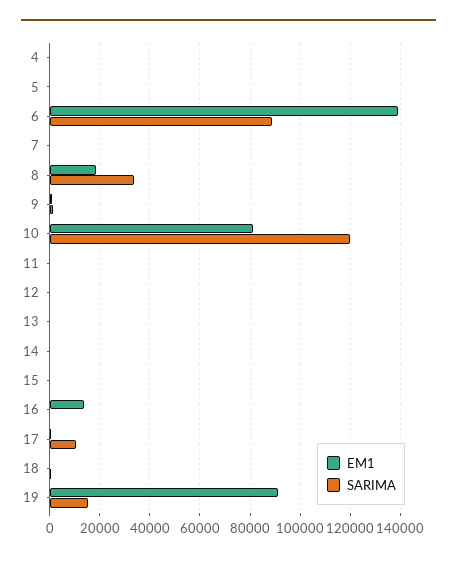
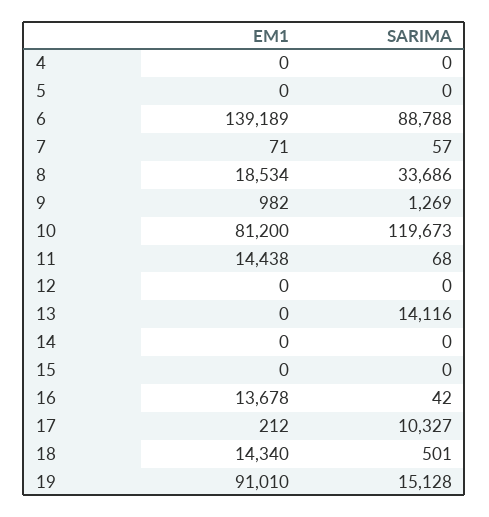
EM1, 11: 0 -> 14438
SARIMA, 13: 0 -> 14116
EM1, 18: 0 -> 14340

